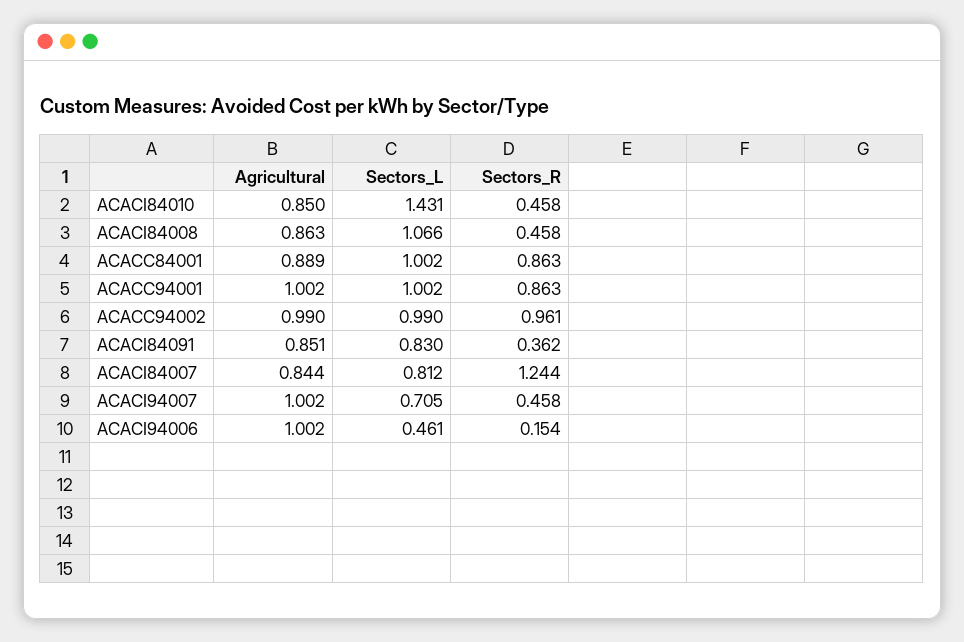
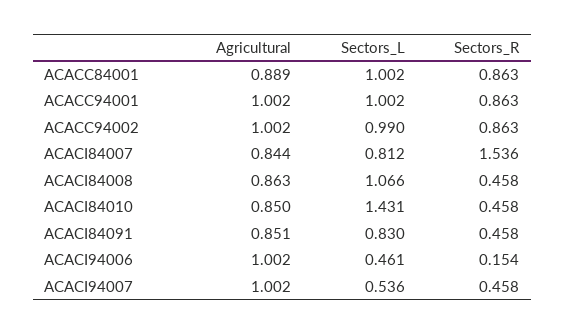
Agricultural, ACACC94002: 0.99 -> 1.002
Sectors_R, ACACC94002: 0.961 -> 0.863
Sectors_R, ACACI84091: 0.362 -> 0.458
Sectors_R, ACACI84007: 1.244 -> 1.536
Sectors_L, ACACI94007: 0.705 -> 0.536

